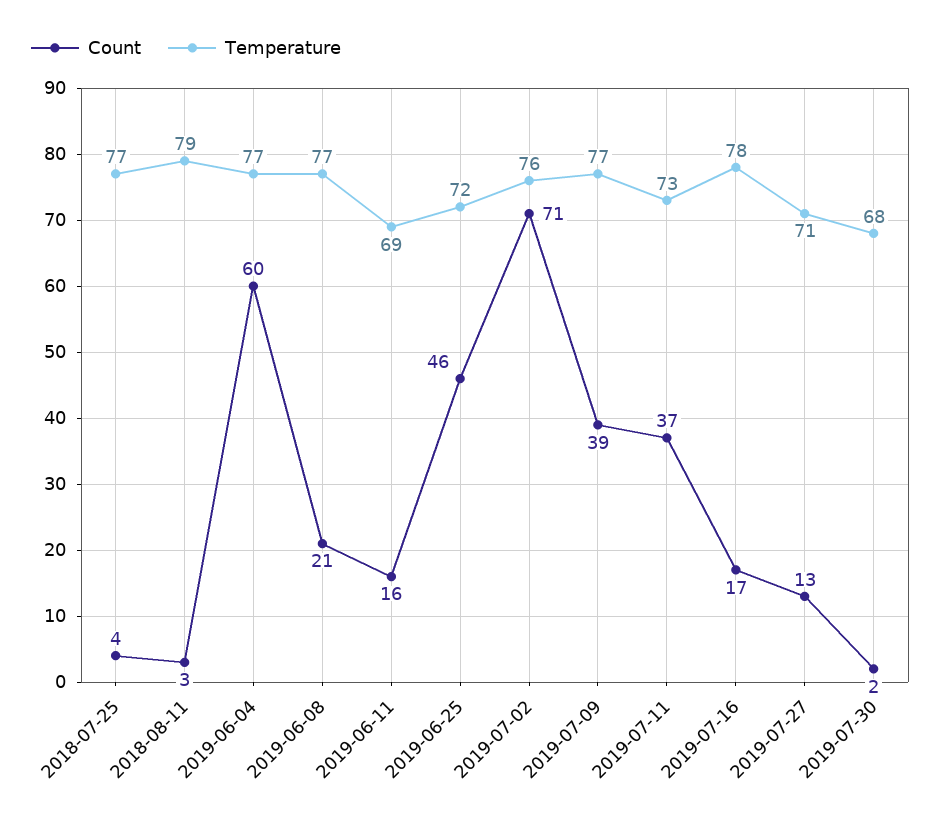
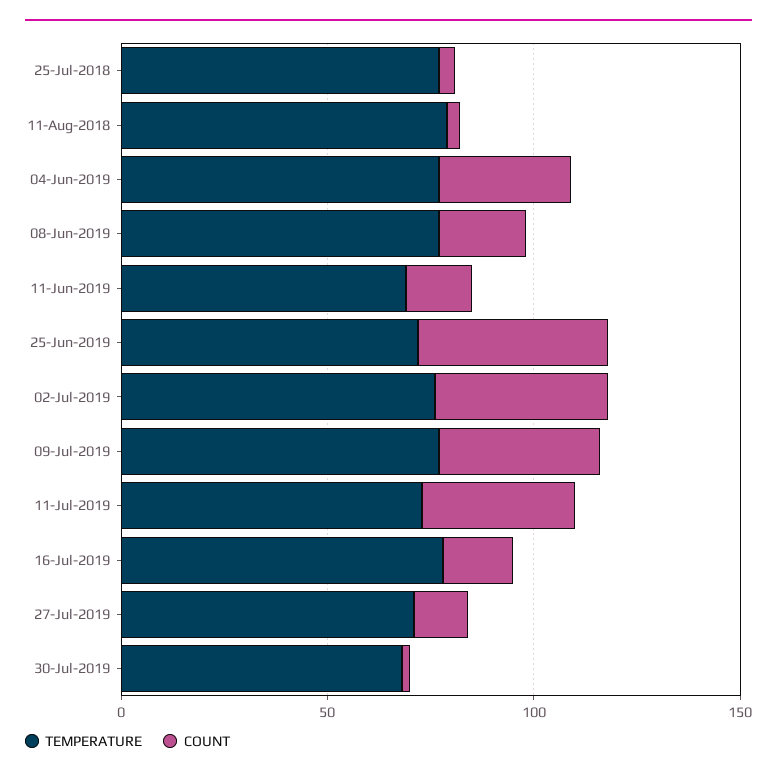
Count, 2019-06-04: 60 -> 30
Count, 2019-07-02: 71 -> 40

